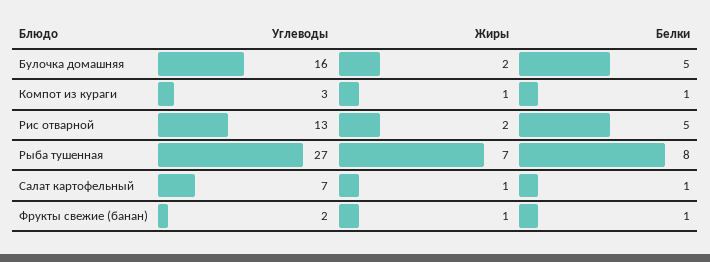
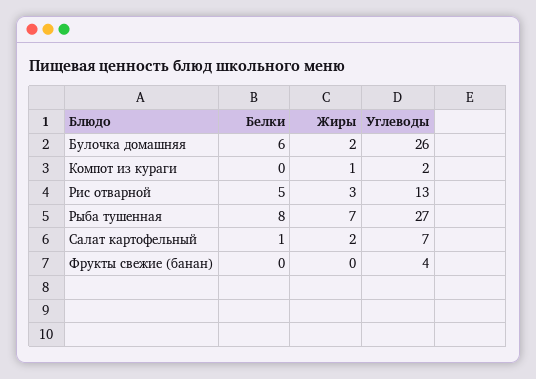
Углеводы, Булочка домашняя: 16 -> 26
Белки, Булочка домашняя: 5 -> 6
Углеводы, Компот из кураги: 3 -> 2
Белки, Компот из кураги: 1 -> 0
Жиры, Рис отварной: 2 -> 3
Жиры, Салат картофельный: 1 -> 2
Углеводы, Фрукты свежие (банан): 2 -> 4
Жиры, Фрукты свежие (банан): 1 -> 0
Белки, Фрукты свежие (банан): 1 -> 0

